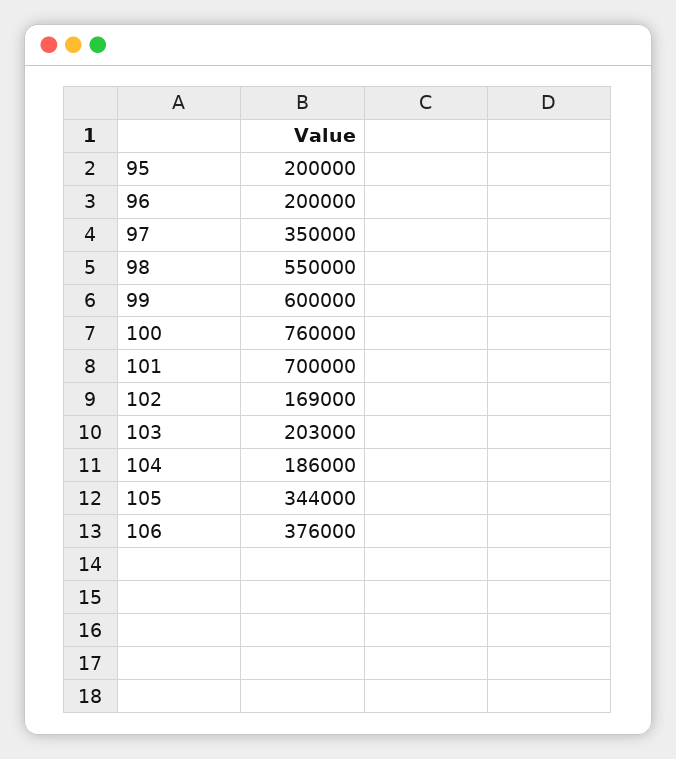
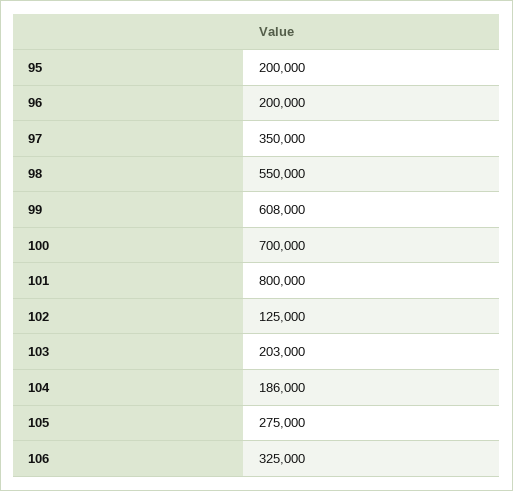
99: 600000 -> 608000
100: 760000 -> 700000
101: 700000 -> 800000
102: 169000 -> 125000
105: 344000 -> 275000
106: 376000 -> 325000

